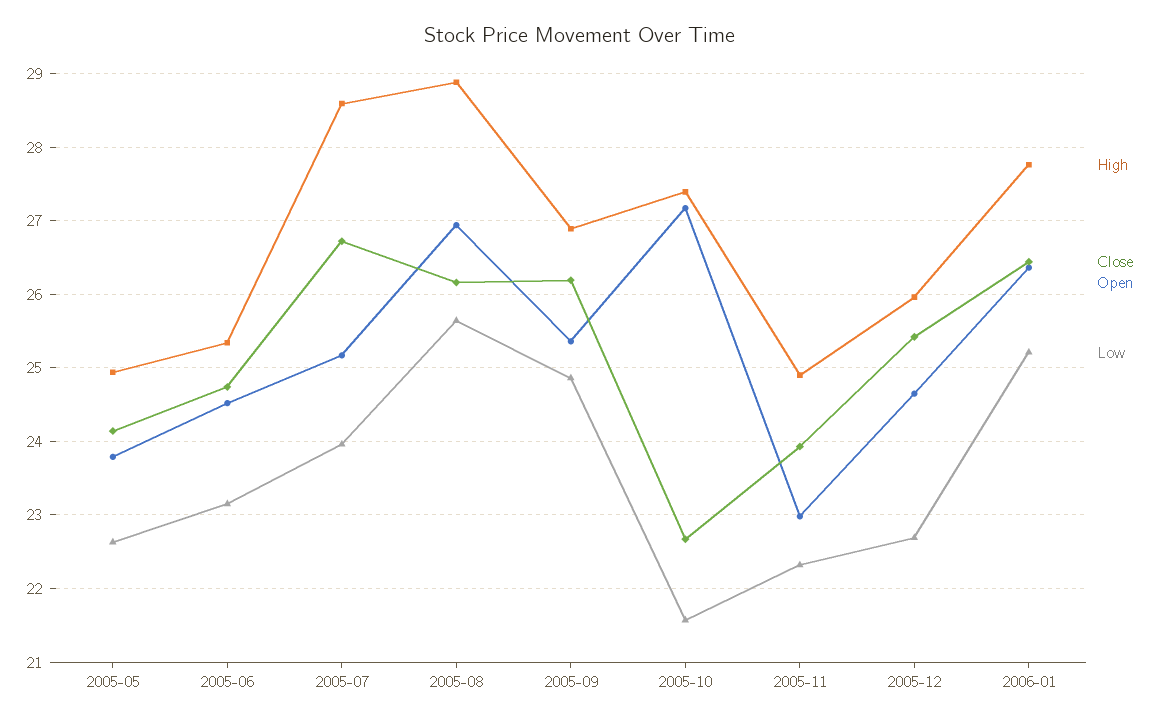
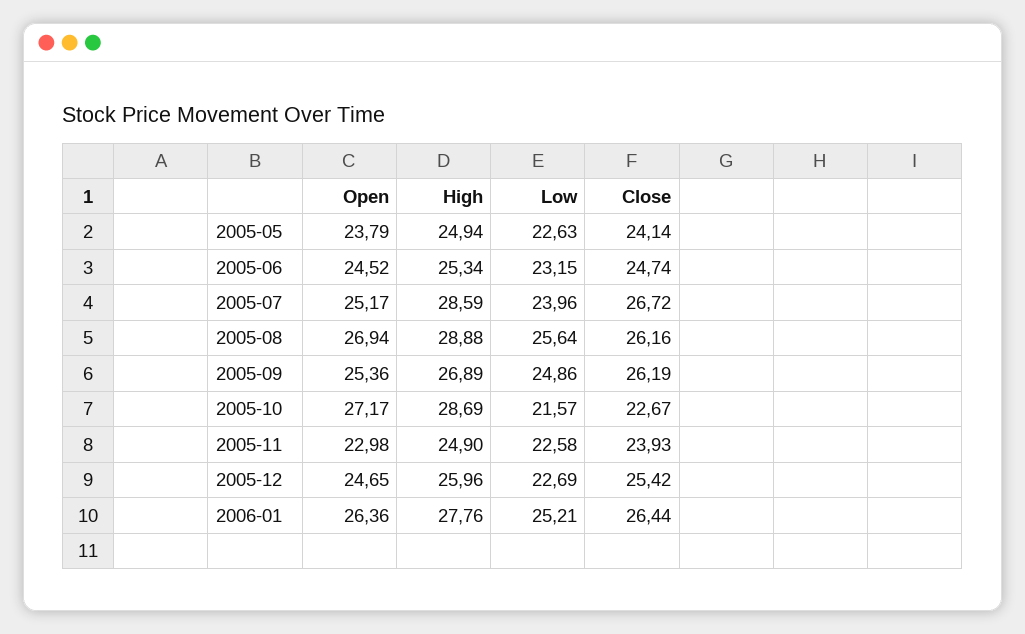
High, 2005-10: 27.4 -> 28.69
Low, 2005-11: 22.3 -> 22.58

